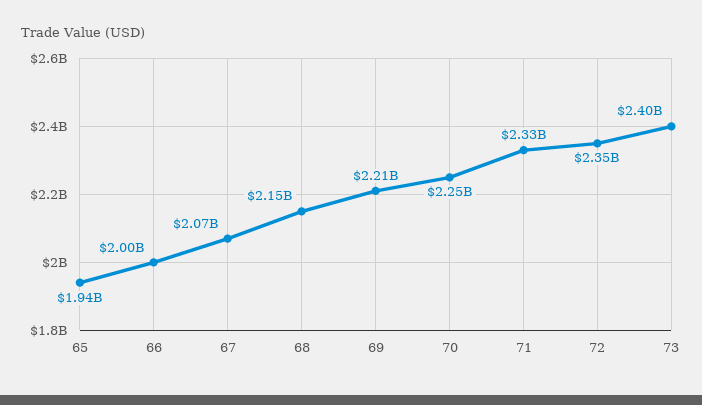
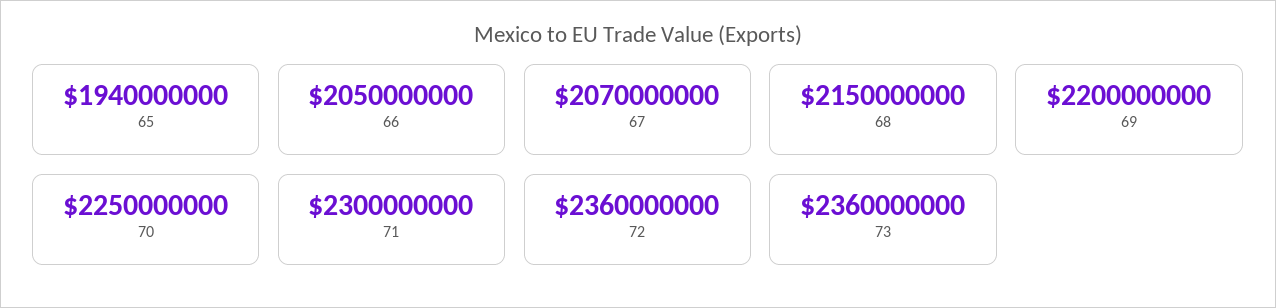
66: 2000000000 -> 2050000000
69: 2210000000 -> 2200000000
71: 2330000000 -> 2300000000
72: 2350000000 -> 2360000000
73: 2400000000 -> 2360000000

